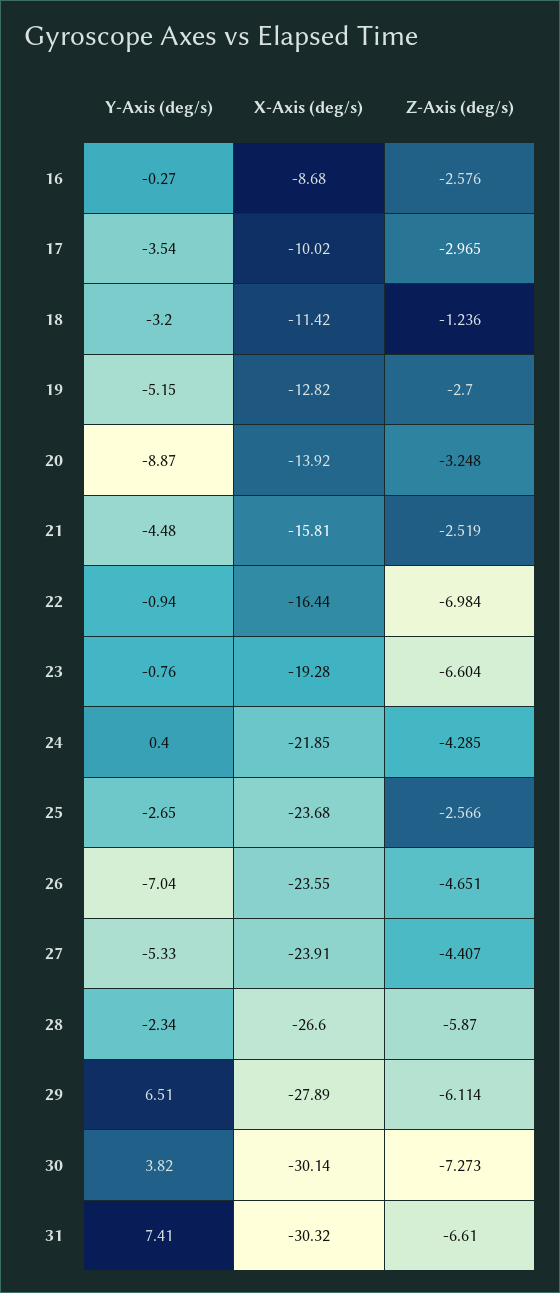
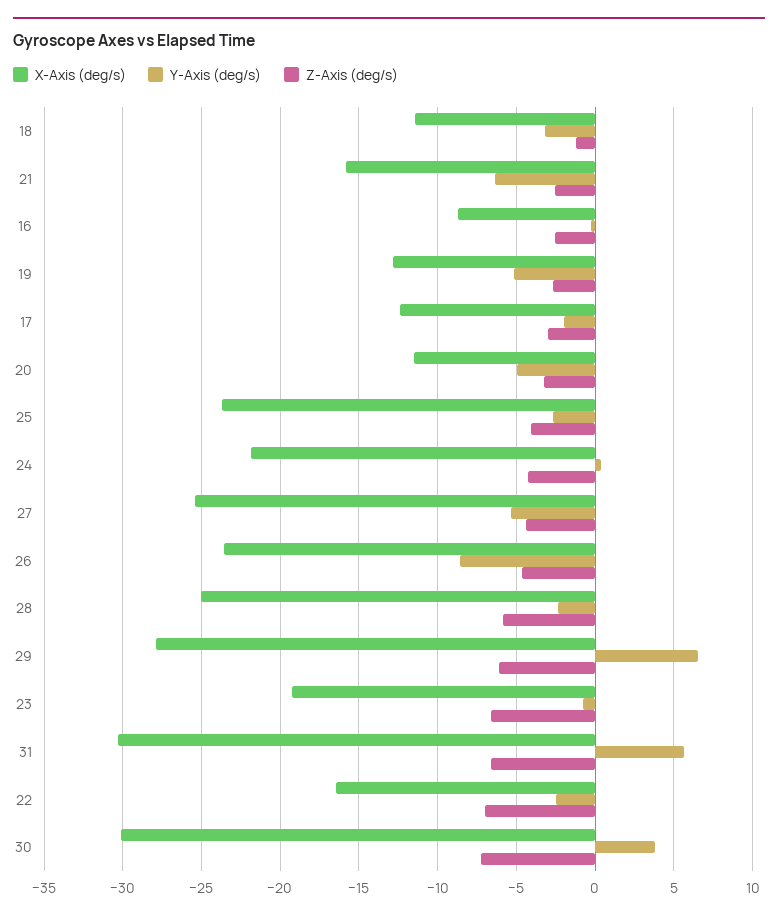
Y-Axis (deg/s), 17: -3.54 -> -2
X-Axis (deg/s), 17: -10.02 -> -12.5
Y-Axis (deg/s), 20: -8.87 -> -5
X-Axis (deg/s), 20: -13.92 -> -11.5
Y-Axis (deg/s), 21: -4.48 -> -6.5
Y-Axis (deg/s), 22: -0.94 -> -2.5
Z-Axis (deg/s), 25: -2.566 -> -4
Y-Axis (deg/s), 26: -7.04 -> -8.5
X-Axis (deg/s), 27: -23.91 -> -25.5
X-Axis (deg/s), 28: -26.6 -> -25
Y-Axis (deg/s), 31: 7.41 -> 5.5

